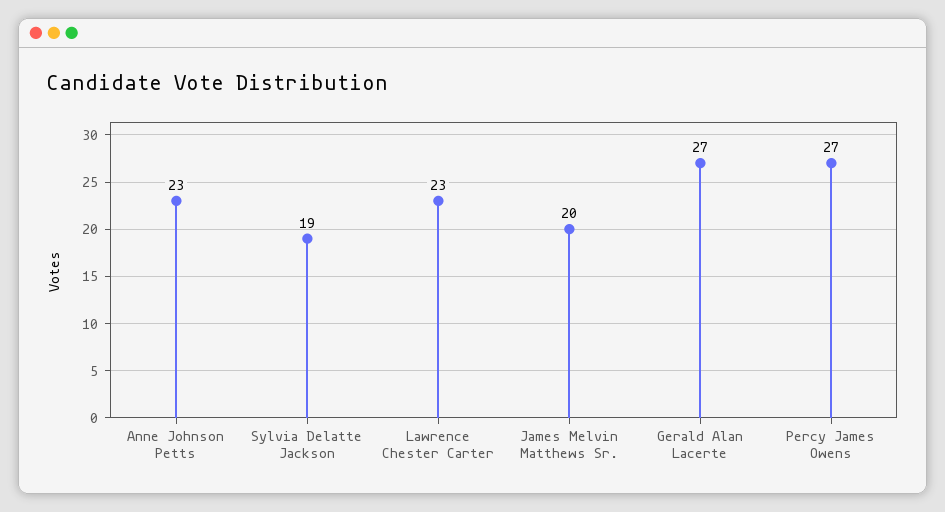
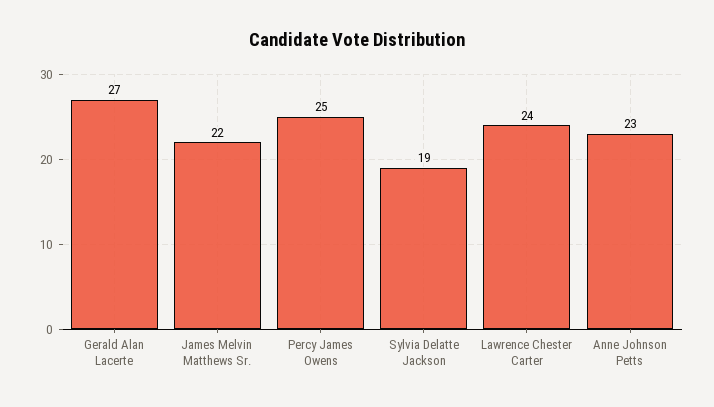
Lawrence Chester Carter: 23 -> 24
James Melvin Matthews Sr.: 20 -> 22
Percy James Owens: 27 -> 25

